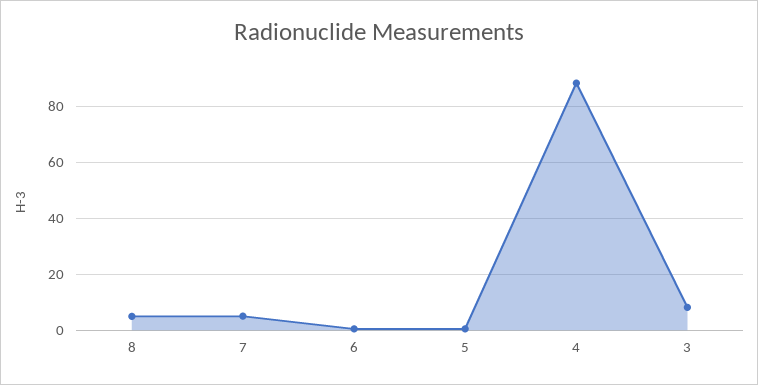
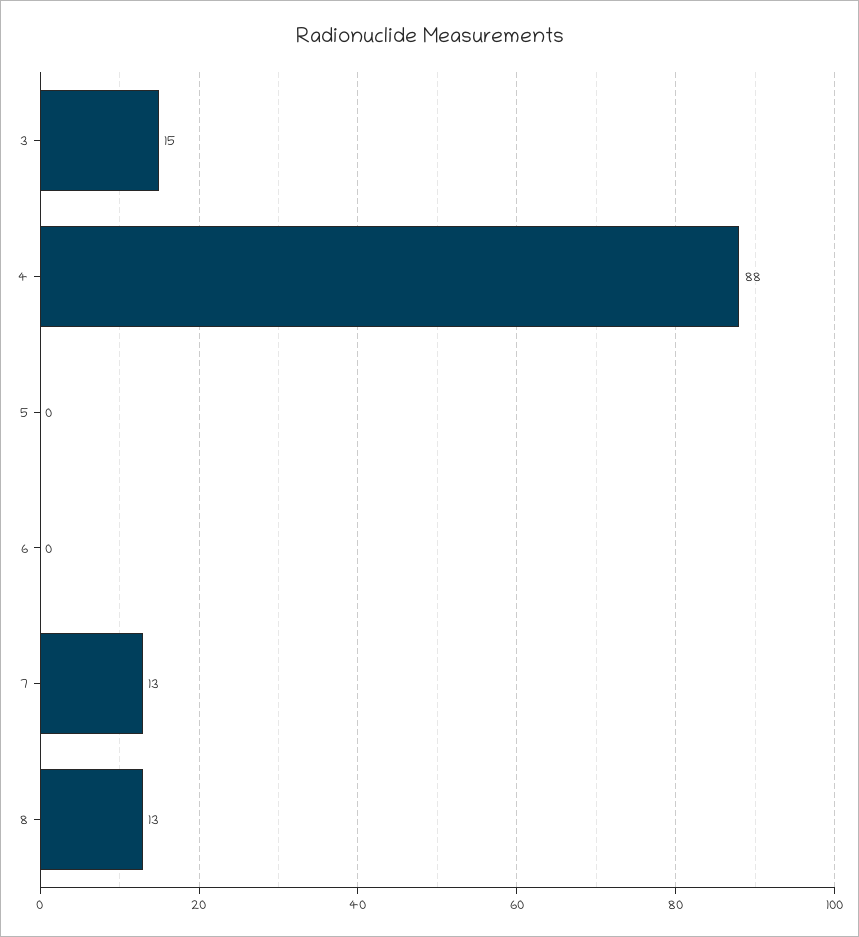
8: 5 -> 13
7: 5 -> 13
3: 7.5 -> 15

